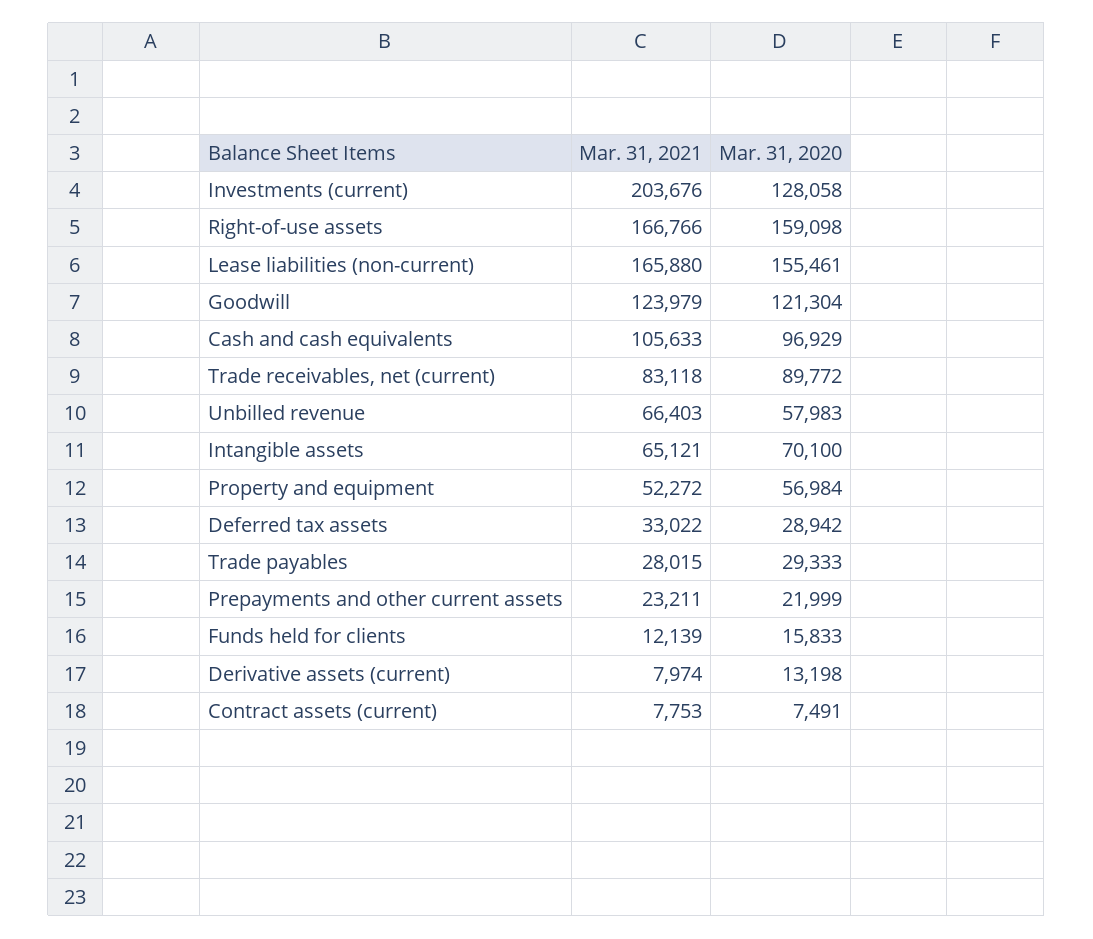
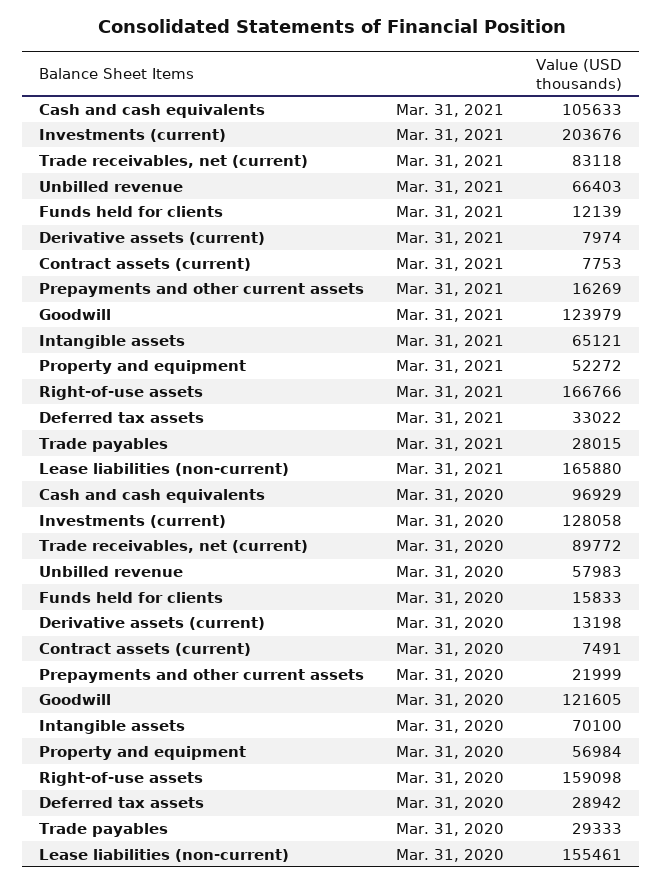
Mar. 31, 2020, Goodwill: 121304 -> 121605
Mar. 31, 2021, Prepayments and other current assets: 23211 -> 16269

